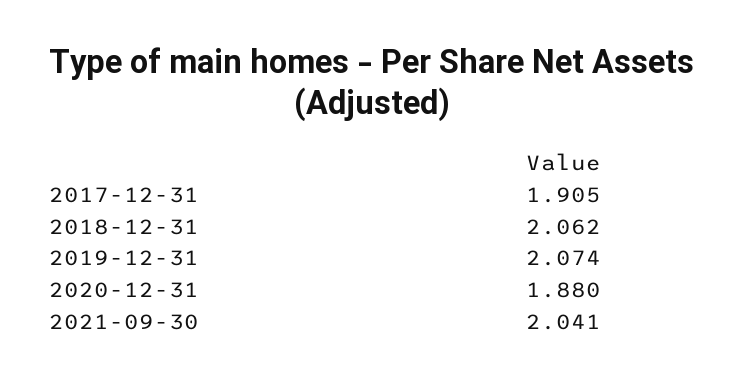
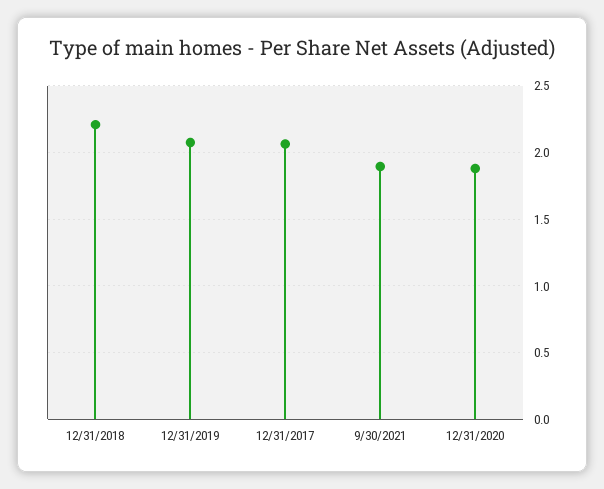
2017-12-31: 1.905 -> 2.05
2018-12-31: 2.062 -> 2.2
2021-09-30: 2.041 -> 1.9

